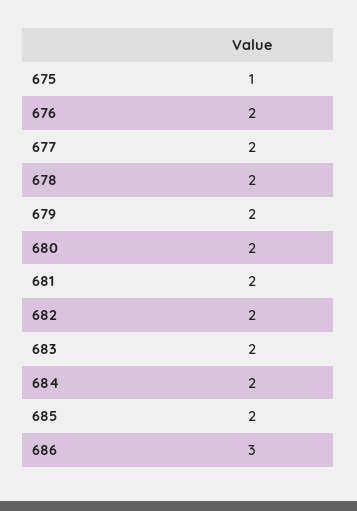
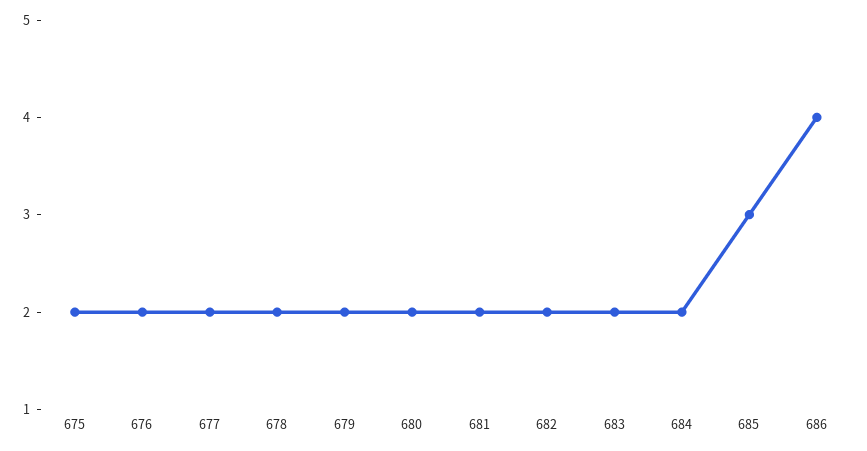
675: 1 -> 2
685: 2 -> 3
686: 3 -> 4

